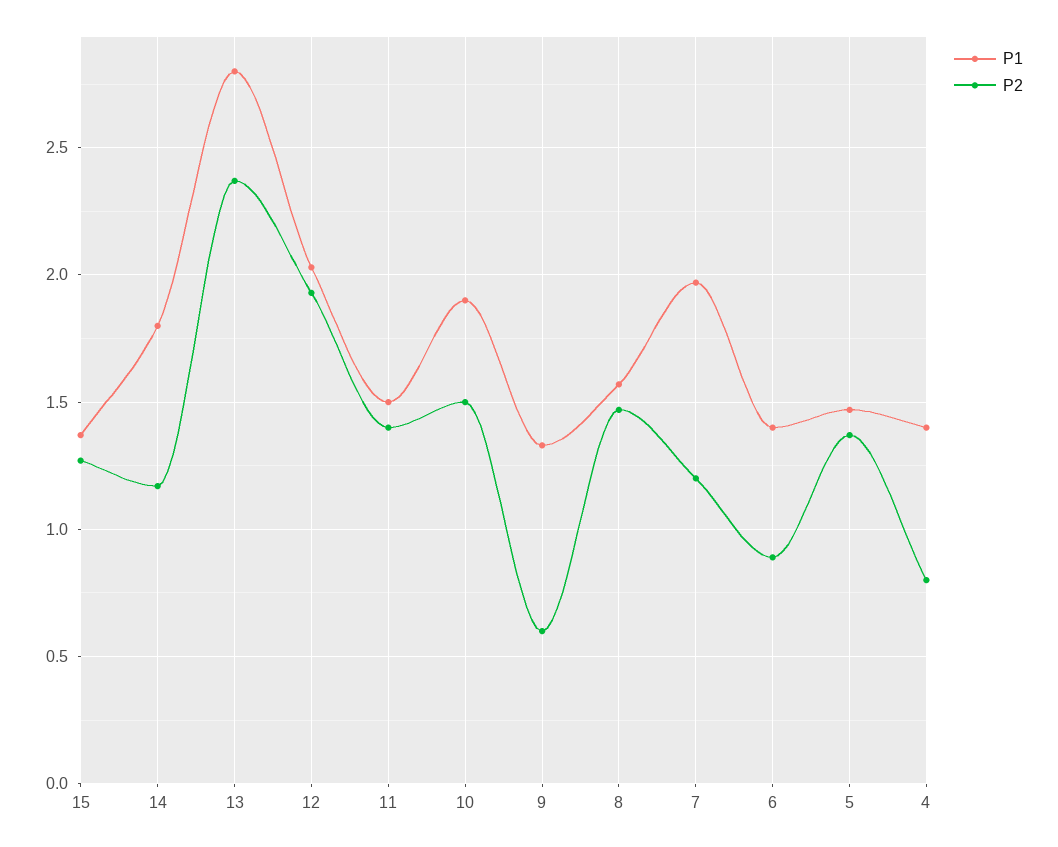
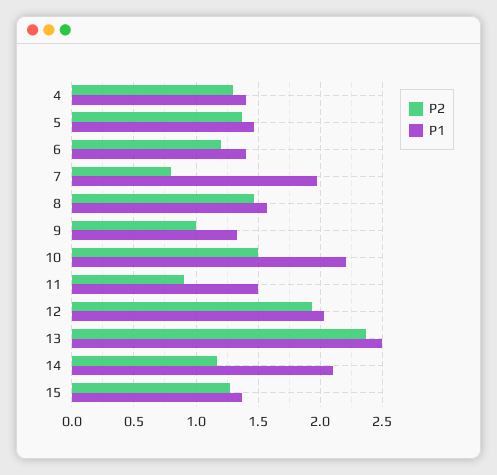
P1, 14: 1.8 -> 2.1
P1, 13: 2.8 -> 2.5
P2, 11: 1.4 -> 0.9
P1, 10: 1.9 -> 2.2
P2, 9: 0.6 -> 1
P2, 7: 1.2 -> 0.8
P2, 6: 0.9 -> 1.2
P2, 4: 0.8 -> 1.3

